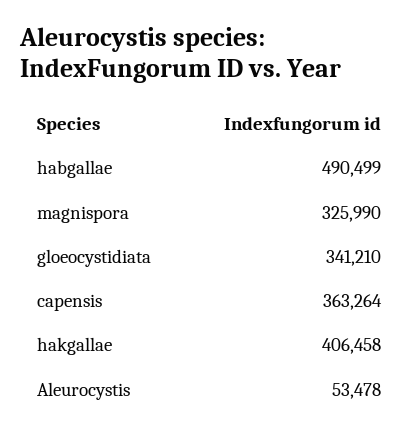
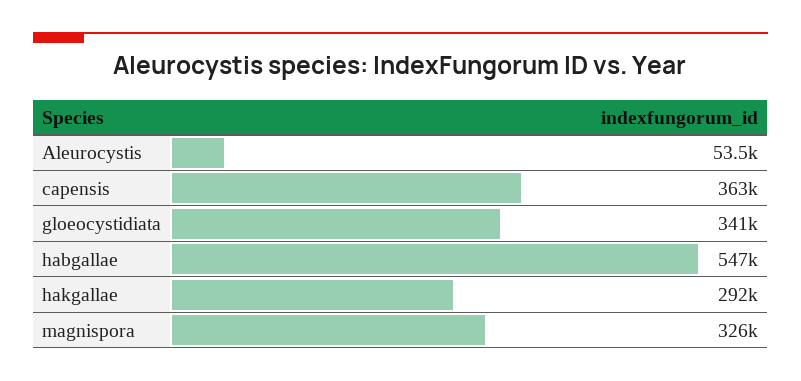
habgallae: 490499 -> 547000
hakgallae: 406458 -> 292000

